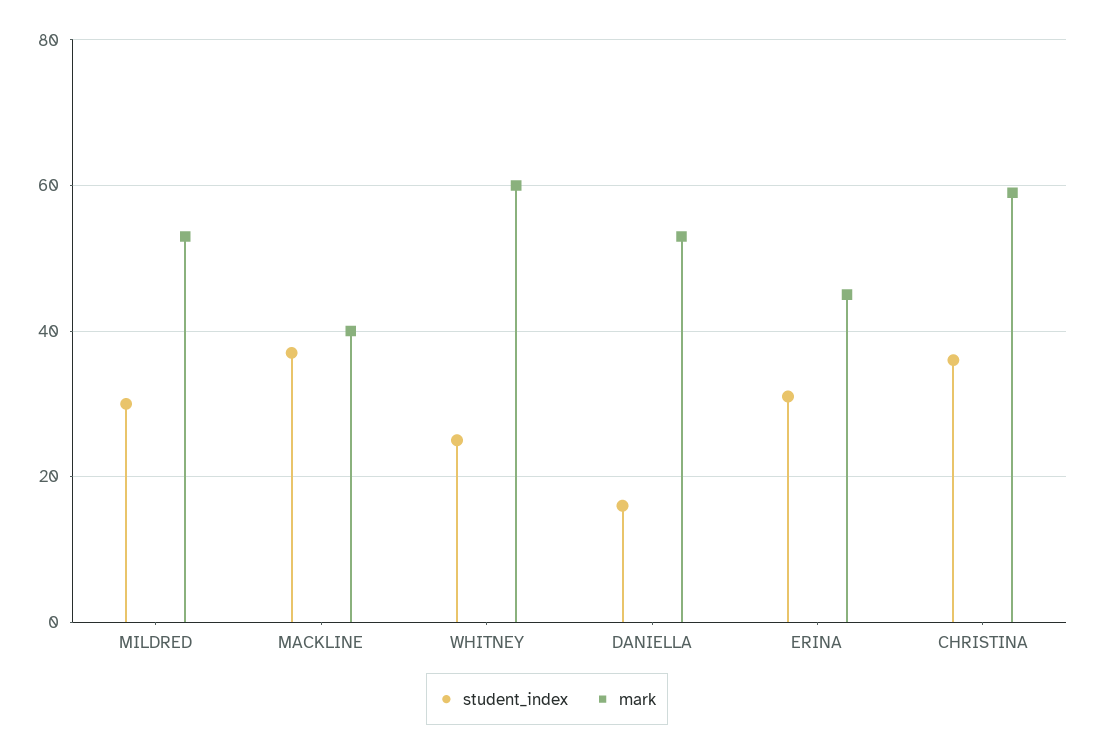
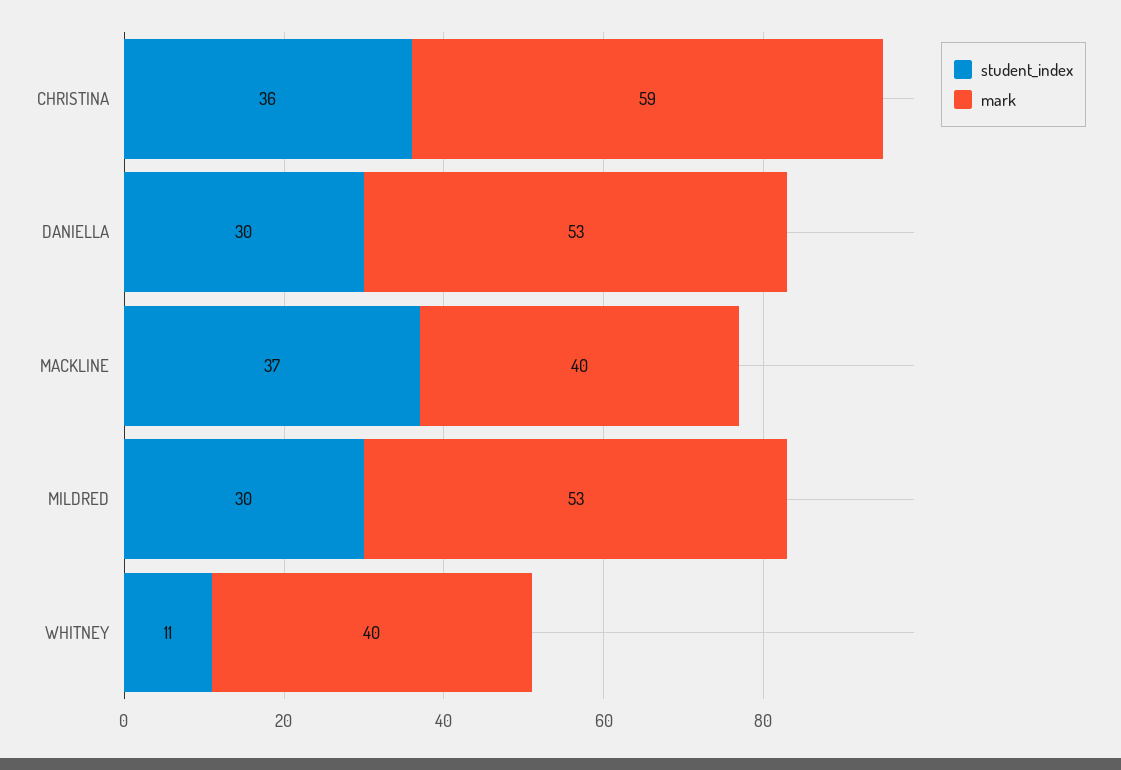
student_index, WHITNEY: 25 -> 11
mark, WHITNEY: 60 -> 40
student_index, DANIELLA: 15 -> 30
student_index, ERINA: 30 -> none
mark, ERINA: 45 -> none

